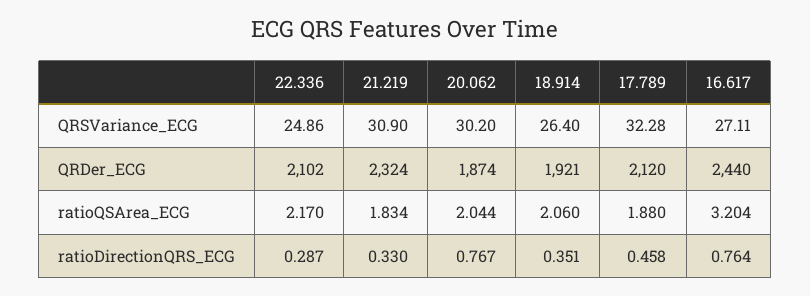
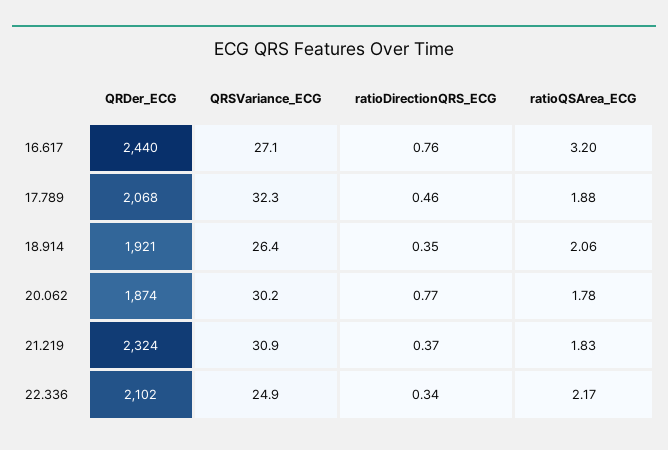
17.789, QRDer_ECG: 2120 -> 2068
20.062, ratioQSArea_ECG: 2.044 -> 1.78
22.336, ratioDirectionQRS_ECG: 0.287 -> 0.34
21.219, ratioDirectionQRS_ECG: 0.33 -> 0.37

